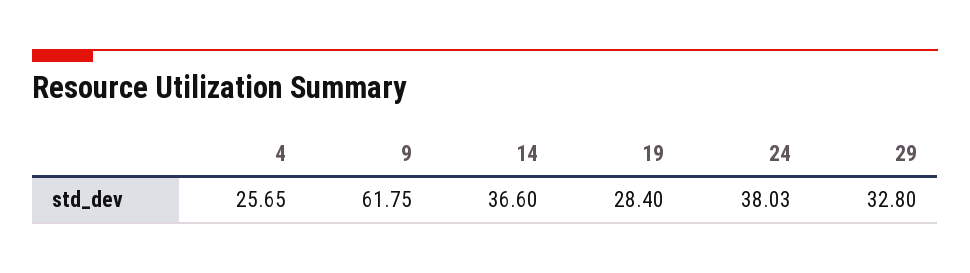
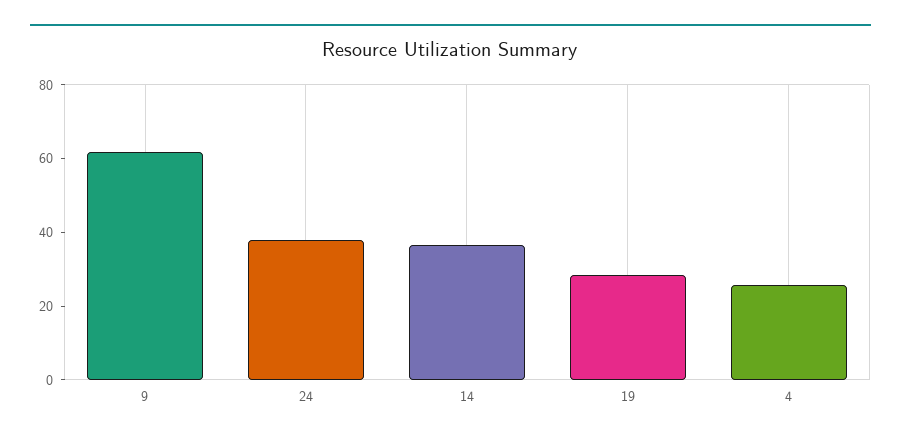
29: 32.8 -> none

